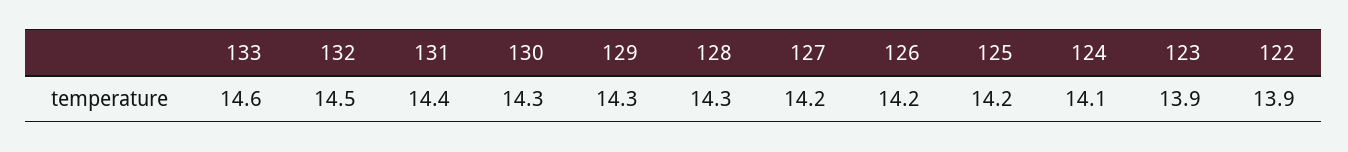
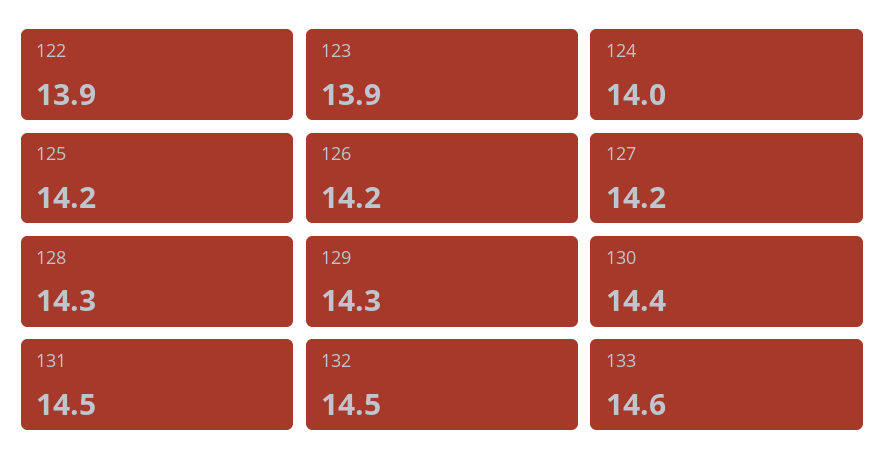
131: 14.4 -> 14.5
130: 14.3 -> 14.4
124: 14.1 -> 14

